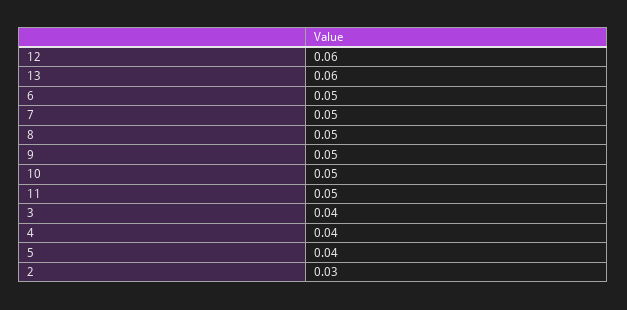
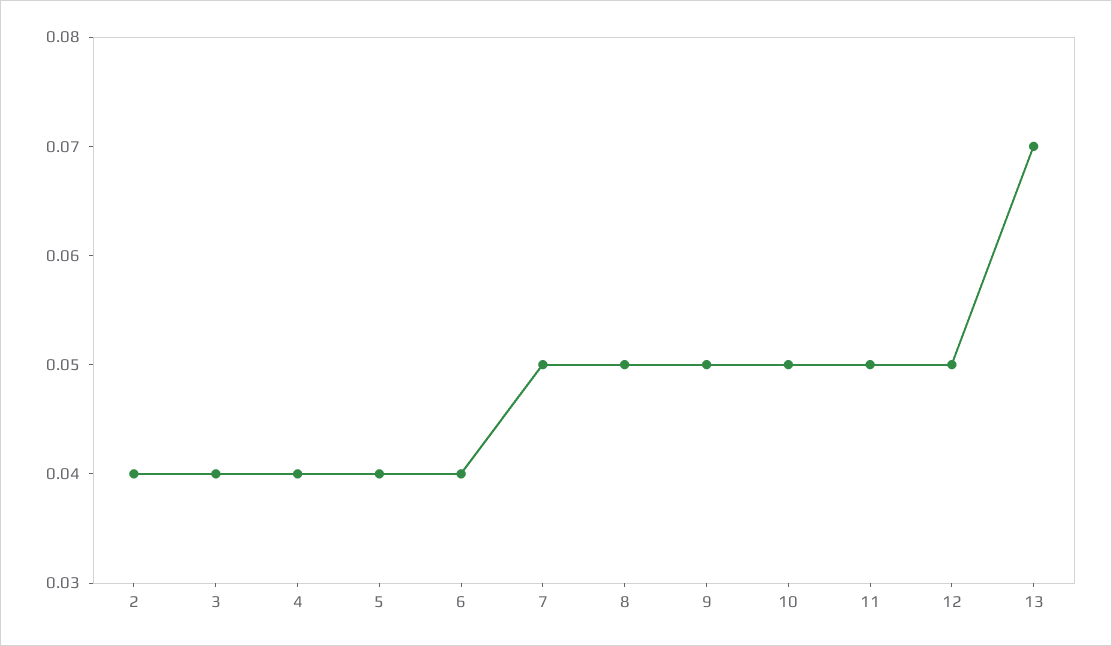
12: 0.06 -> 0.05
13: 0.06 -> 0.07
6: 0.05 -> 0.04
2: 0.03 -> 0.04

